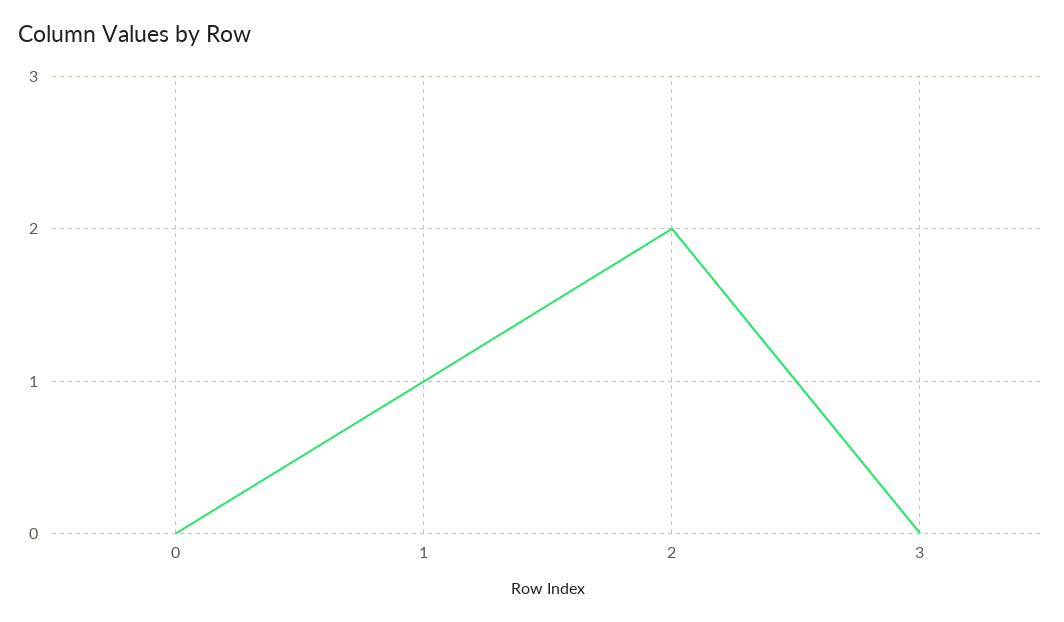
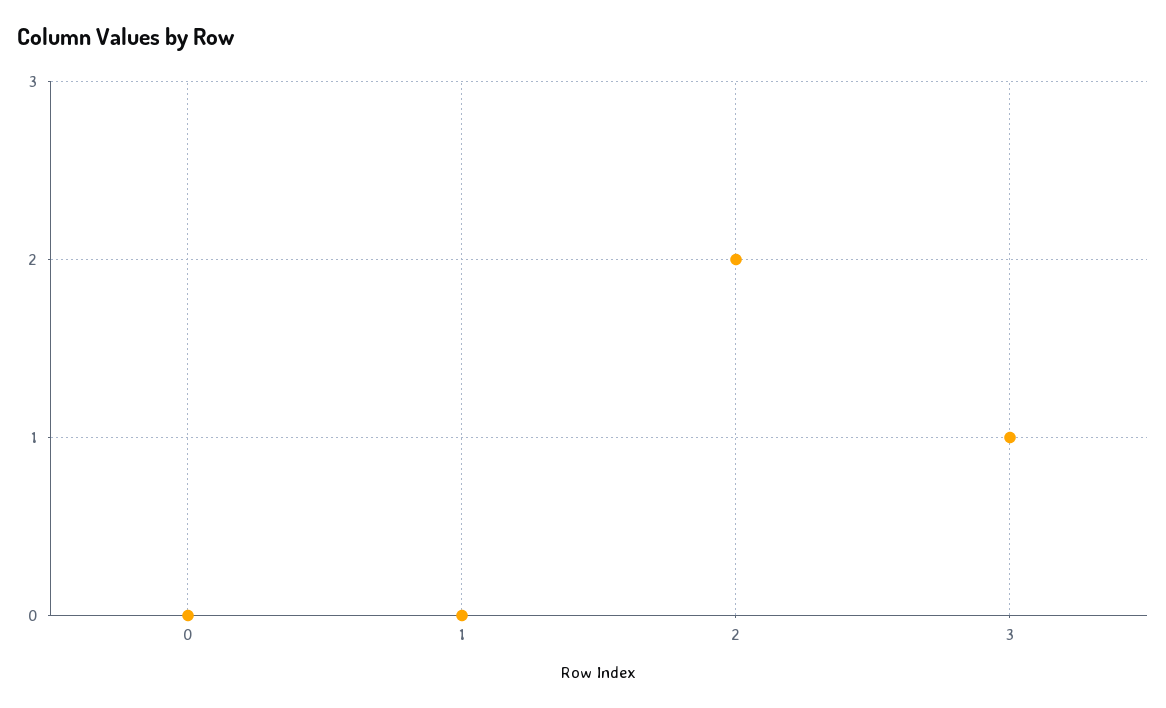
1: 1 -> 0
3: 0 -> 1

